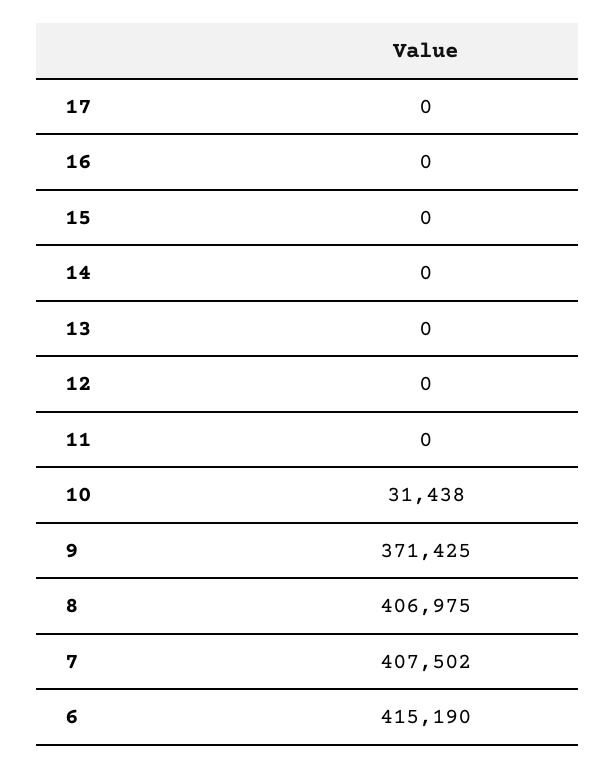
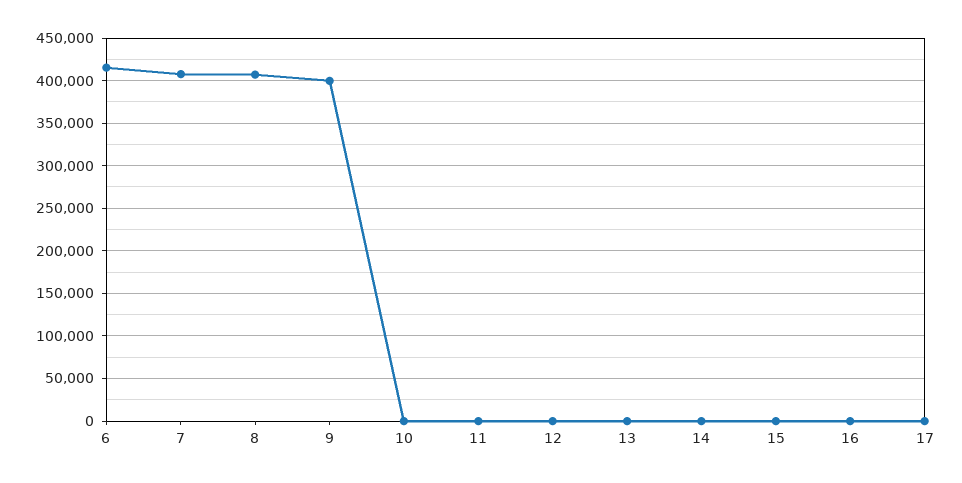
10: 31438 -> 0
9: 371425 -> 400000

